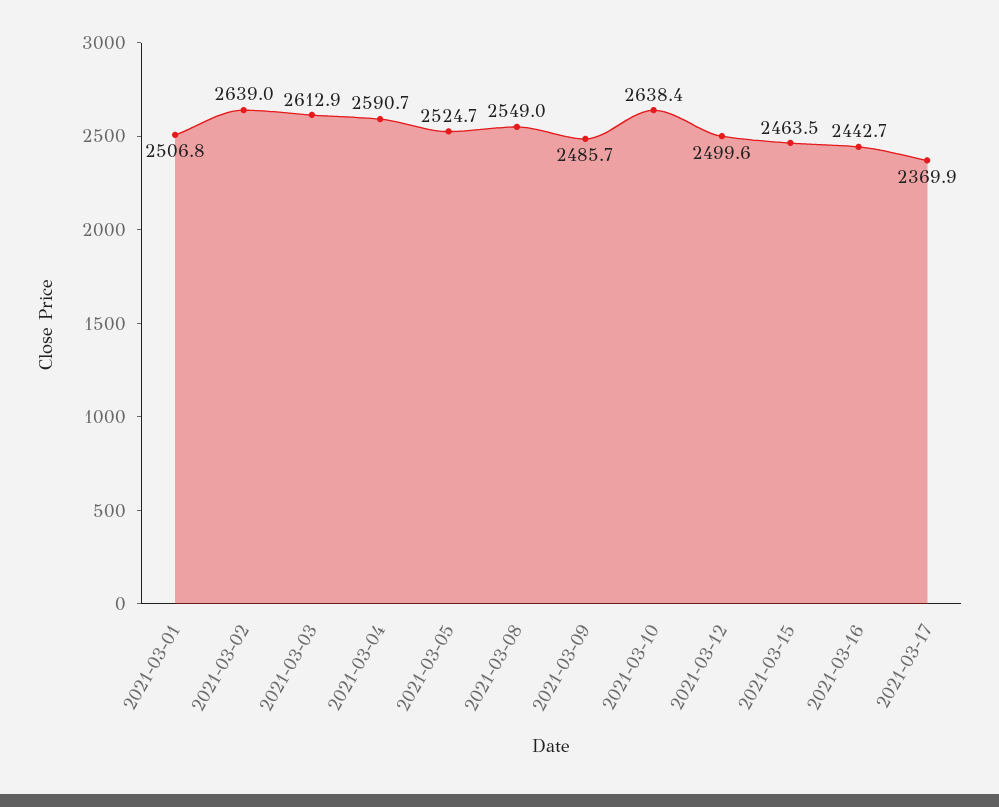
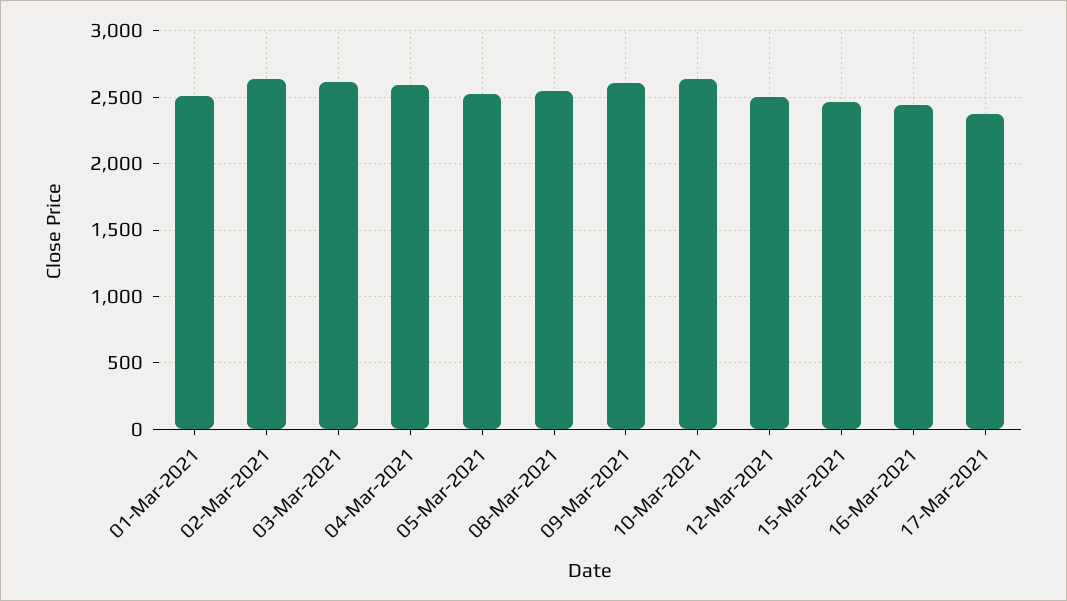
2021-03-09: 2485.7 -> 2600

